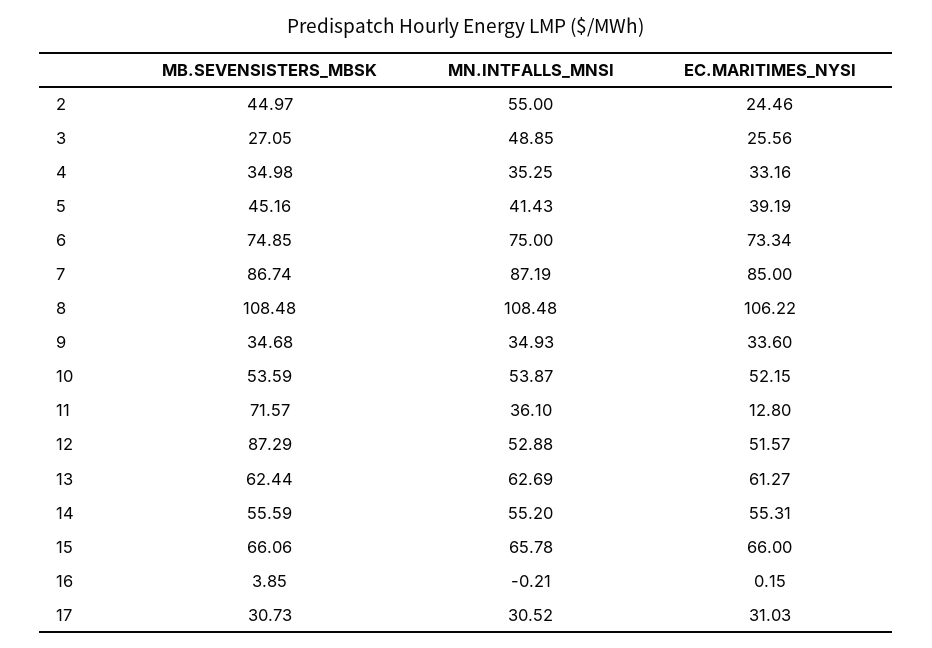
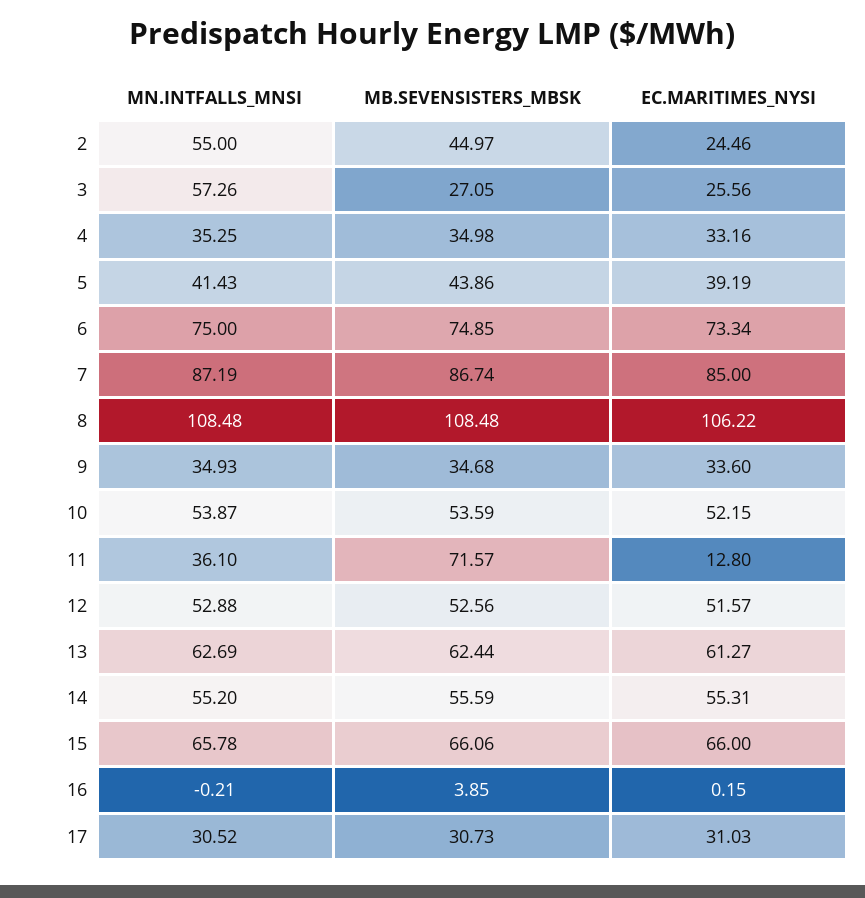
MN.INTFALLS_MNSI, 3: 48.85 -> 57.26
MB.SEVENSISTERS_MBSK, 5: 45.16 -> 43.86
MB.SEVENSISTERS_MBSK, 12: 87.29 -> 52.56

